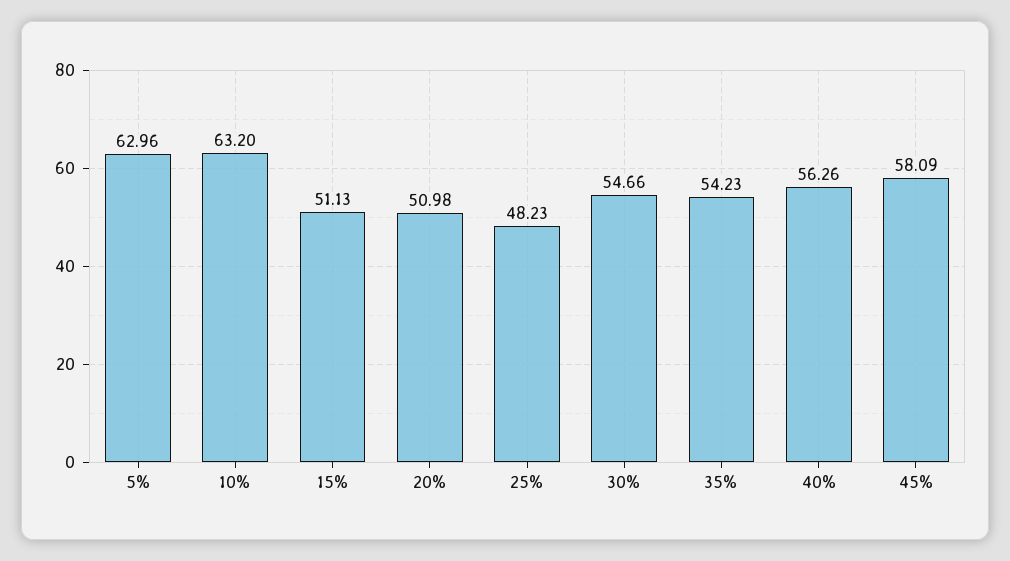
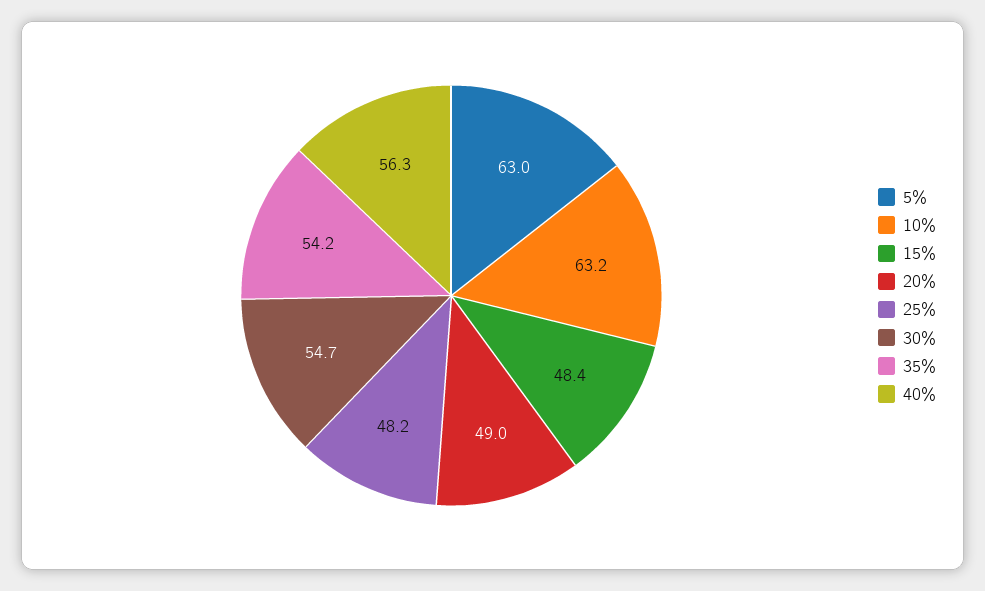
15%: 51.13 -> 48.4
20%: 50.98 -> 49
45%: 58.09 -> none

